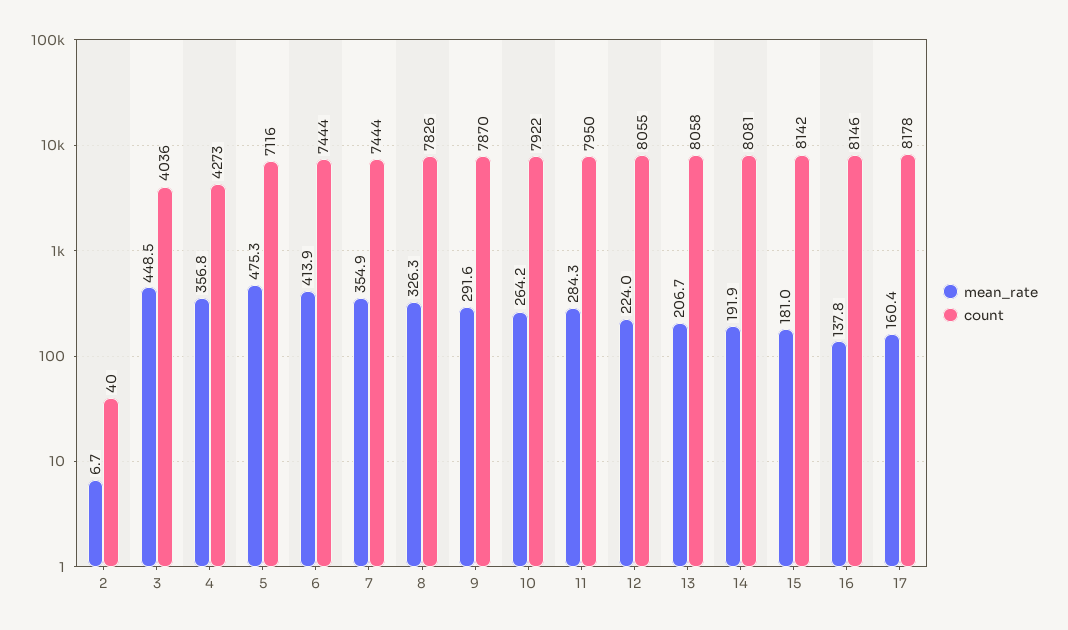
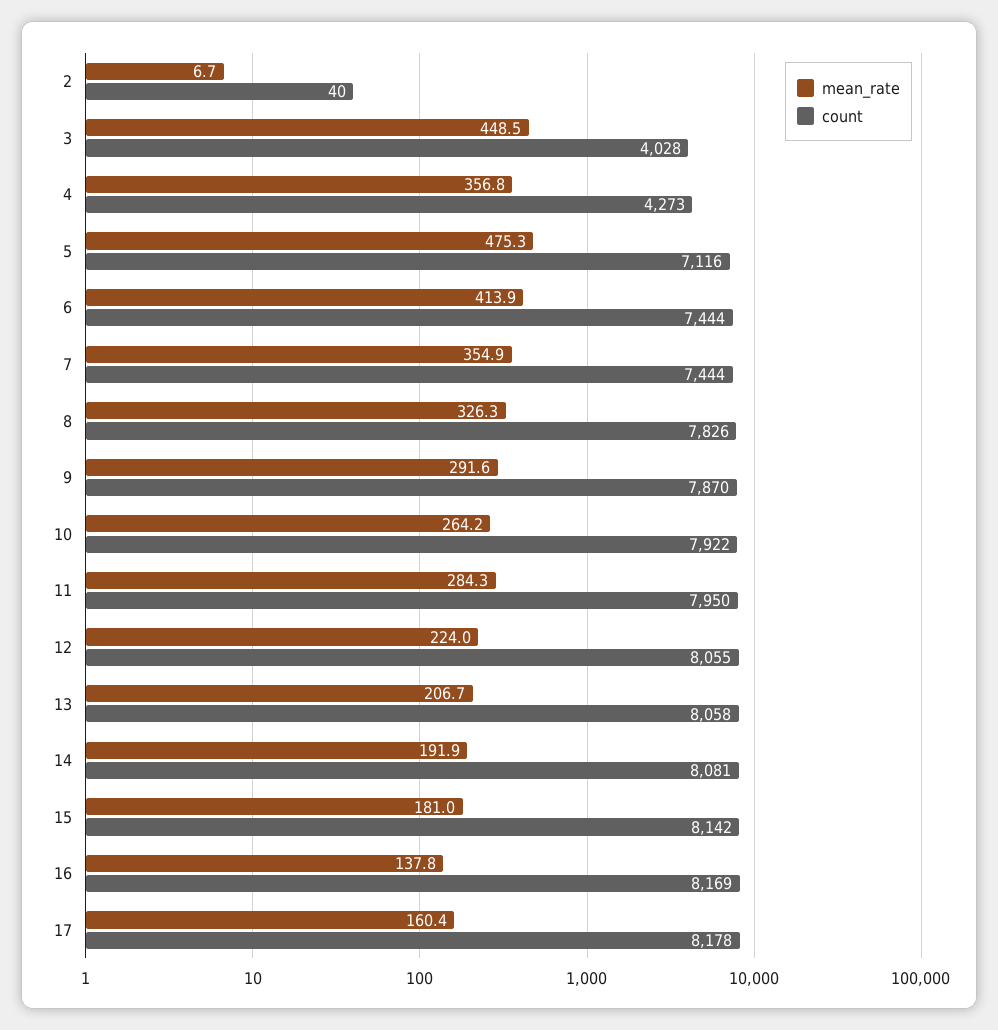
count, 3: 4036 -> 4028
count, 16: 8146 -> 8169

